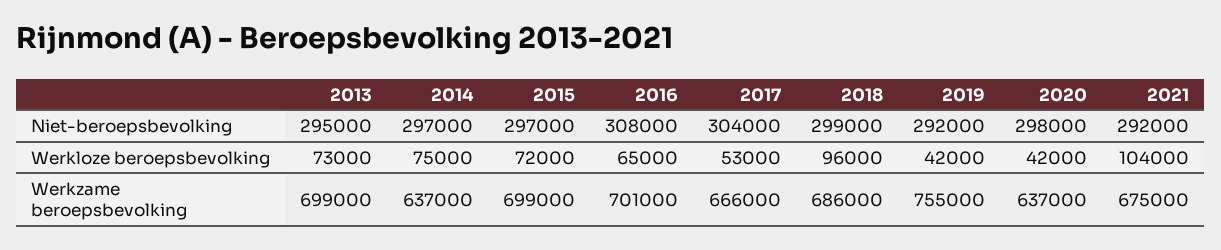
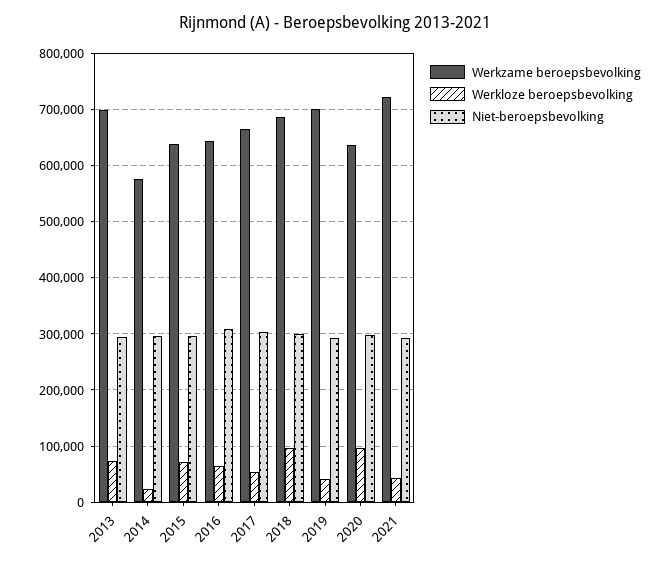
Werkloze beroepsbevolking, 2014: 75000 -> 20000
Werkloze beroepsbevolking, 2020: 42000 -> 100000
Werkloze beroepsbevolking, 2021: 104000 -> 40000
Werkzame beroepsbevolking, 2014: 637000 -> 580000
Werkzame beroepsbevolking, 2015: 699000 -> 640000
Werkzame beroepsbevolking, 2016: 701000 -> 640000
Werkzame beroepsbevolking, 2019: 755000 -> 700000
Werkzame beroepsbevolking, 2021: 675000 -> 720000

